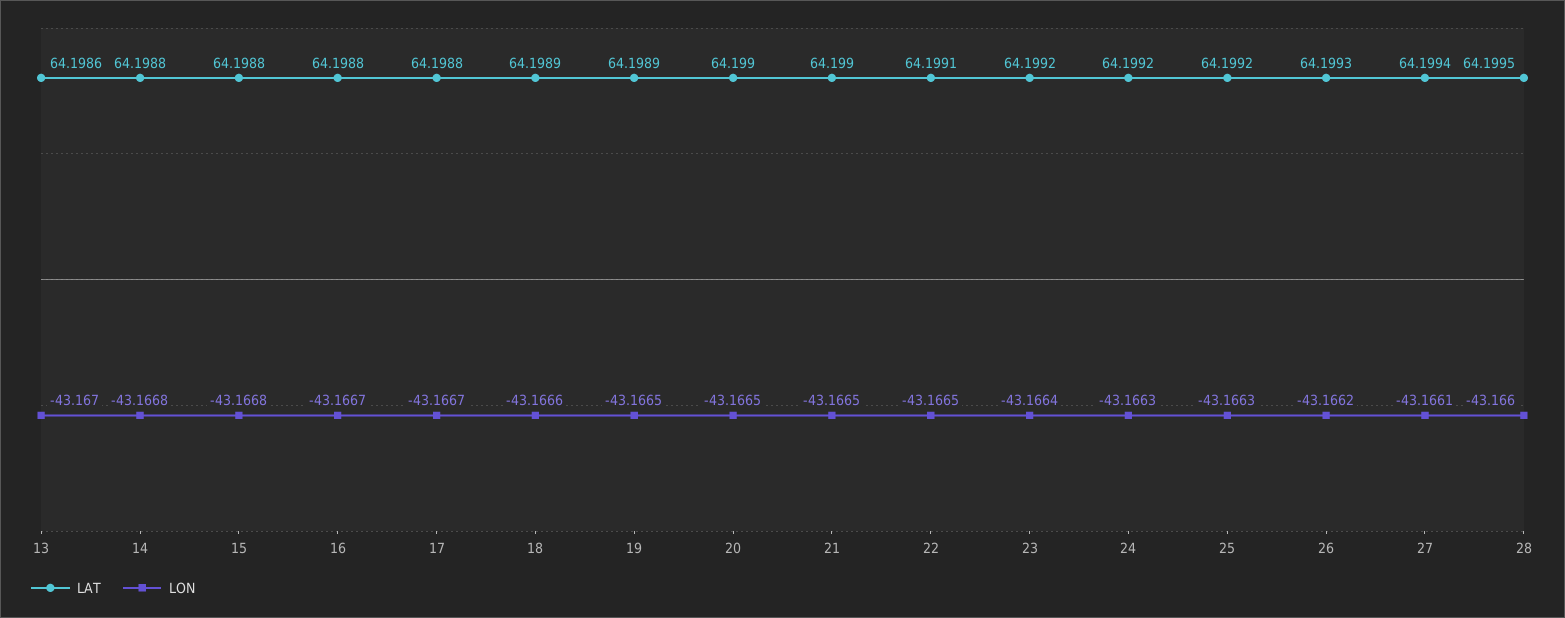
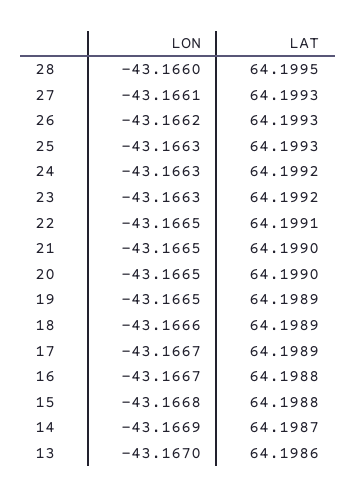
LAT, 14: 64.1988 -> 64.1987
LON, 14: -43.1668 -> -43.1669
LAT, 17: 64.1988 -> 64.1989
LON, 23: -43.1664 -> -43.1663
LAT, 25: 64.1992 -> 64.1993
LAT, 27: 64.1994 -> 64.1993

